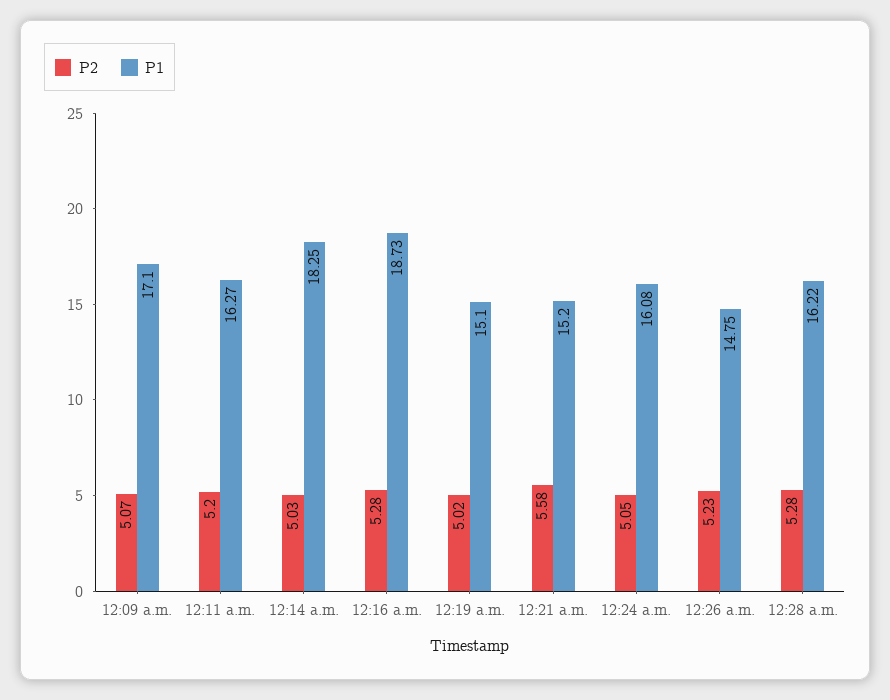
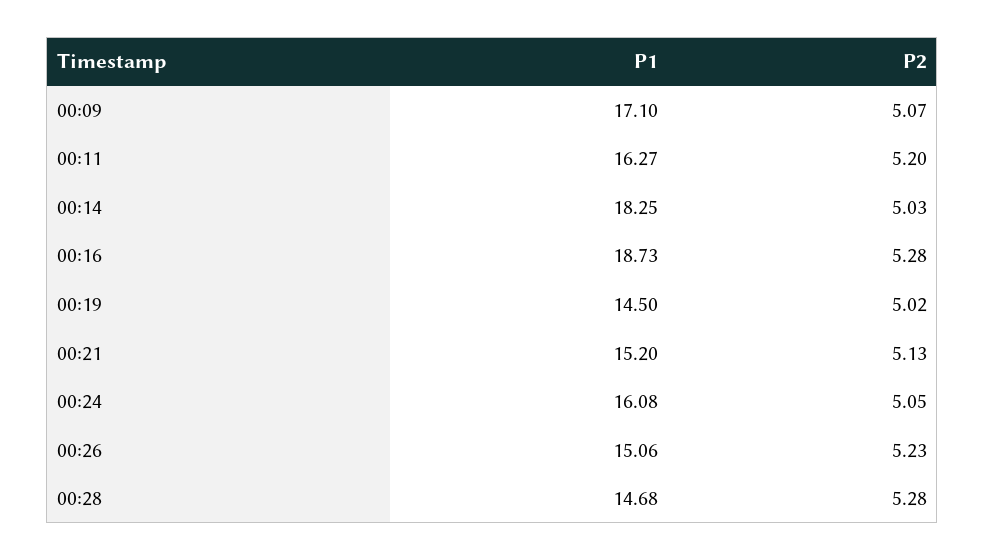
P1, 12:19 a.m.: 15.1 -> 14.5
P2, 12:21 a.m.: 5.58 -> 5.13
P1, 12:26 a.m.: 14.75 -> 15.06
P1, 12:28 a.m.: 16.22 -> 14.68

